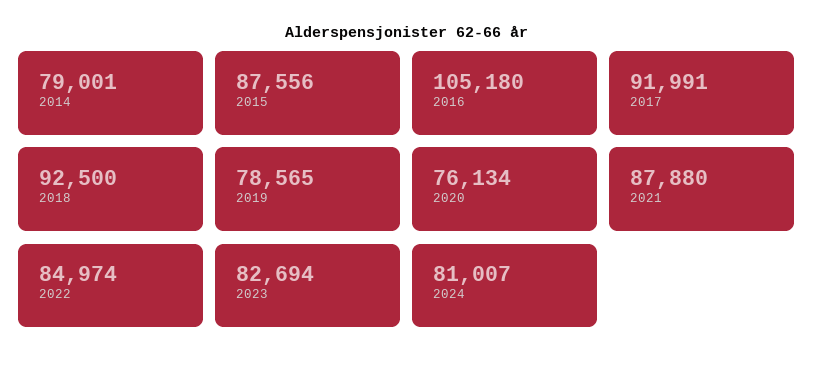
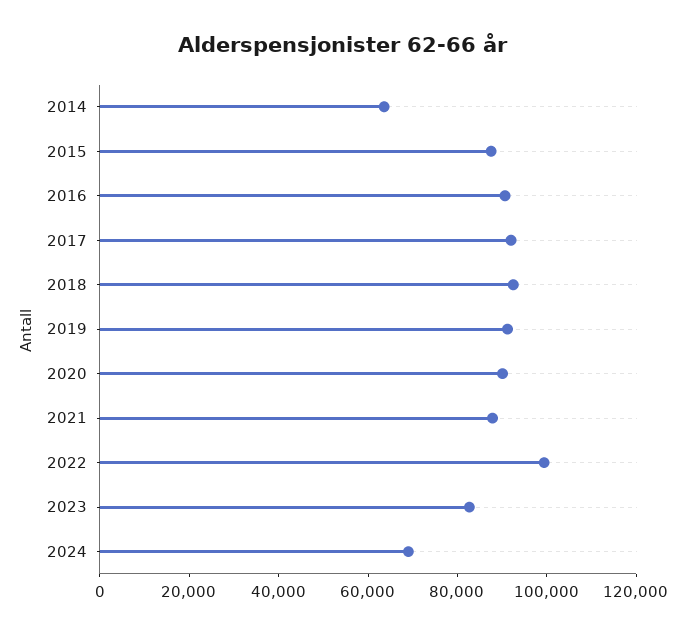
2014: 79001 -> 65000
2016: 105180 -> 90000
2019: 78565 -> 90000
2020: 76134 -> 90000
2022: 84974 -> 100000
2024: 81007 -> 70000

